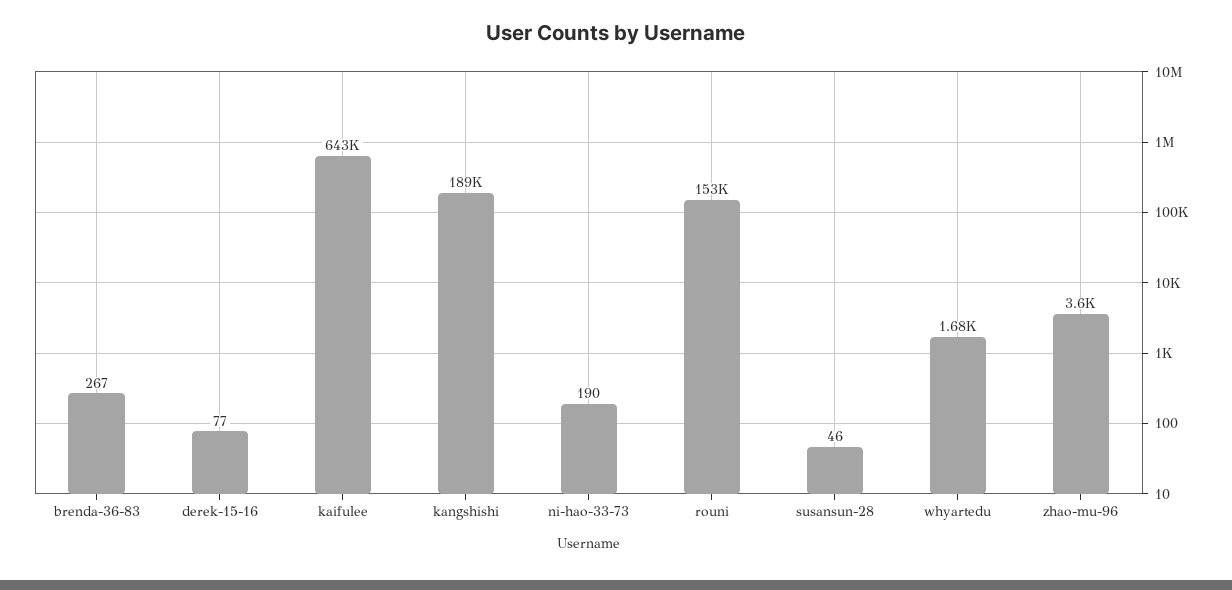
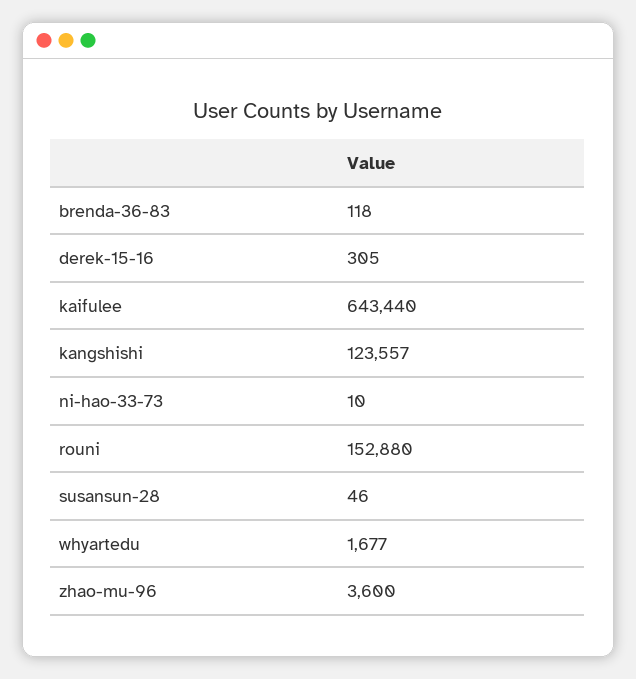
brenda-36-83: 267 -> 118
derek-15-16: 77 -> 305
kangshishi: 189000 -> 123557
ni-hao-33-73: 190 -> 10

